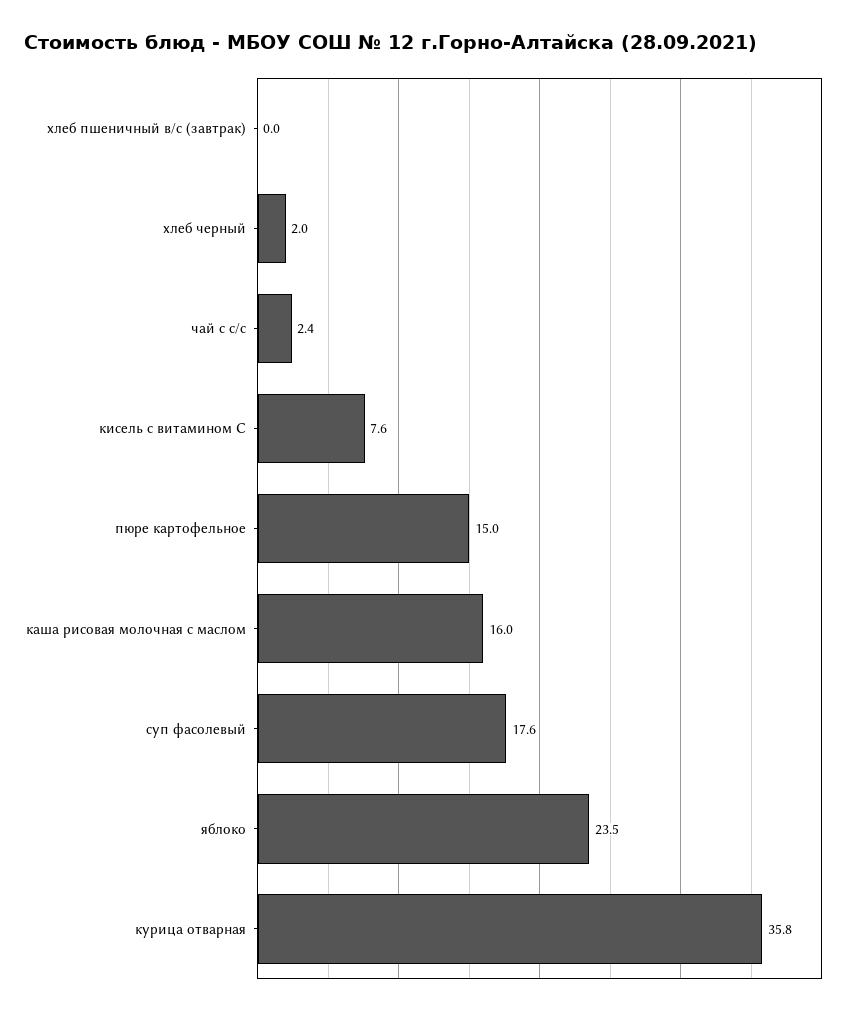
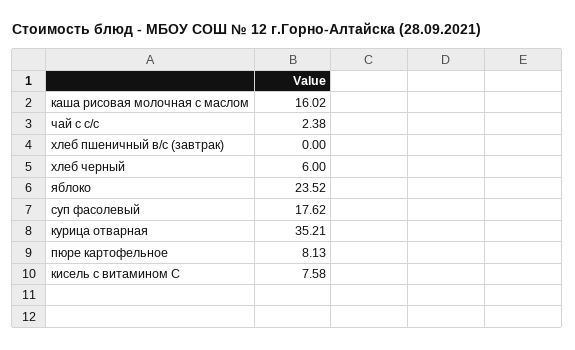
хлеб черный: 2 -> 6
пюре картофельное: 15 -> 8.13
курица отварная: 35.8 -> 35.21

